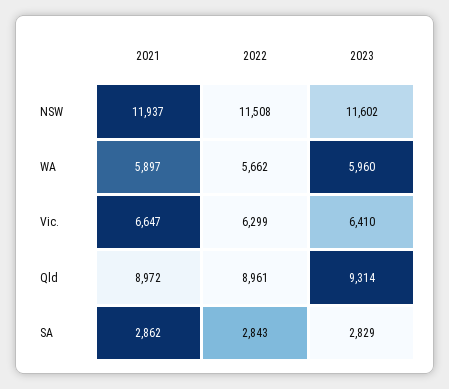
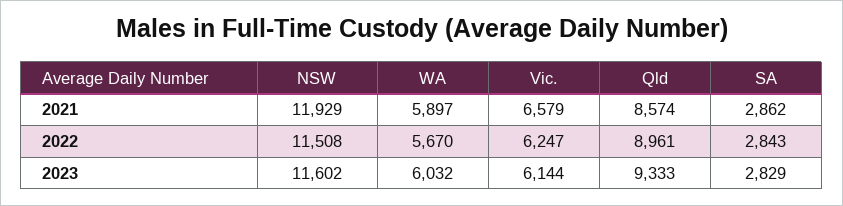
2021, NSW: 11937 -> 11929
2022, WA: 5662 -> 5670
2023, WA: 5960 -> 6032
2021, Vic.: 6647 -> 6579
2022, Vic.: 6299 -> 6247
2023, Vic.: 6410 -> 6144
2021, Qld: 8972 -> 8574
2023, Qld: 9314 -> 9333

